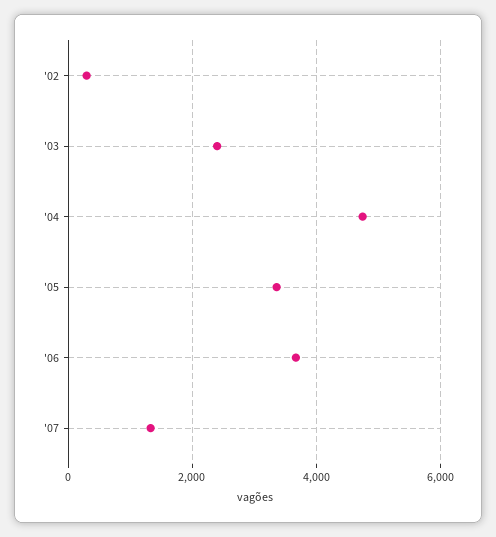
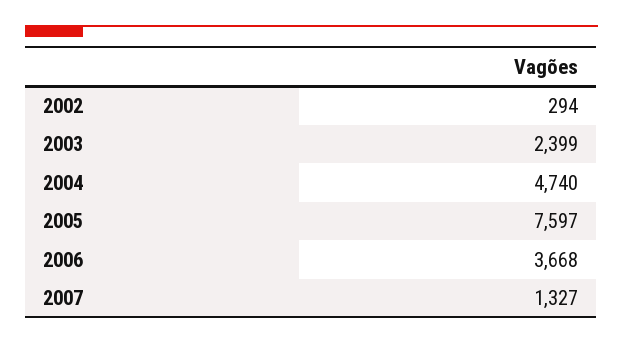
'05: 3400 -> 7597

